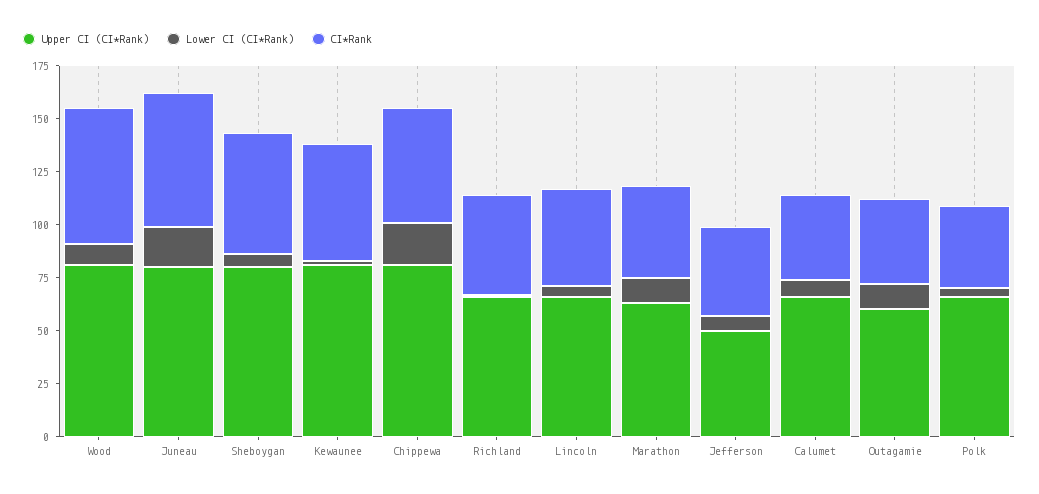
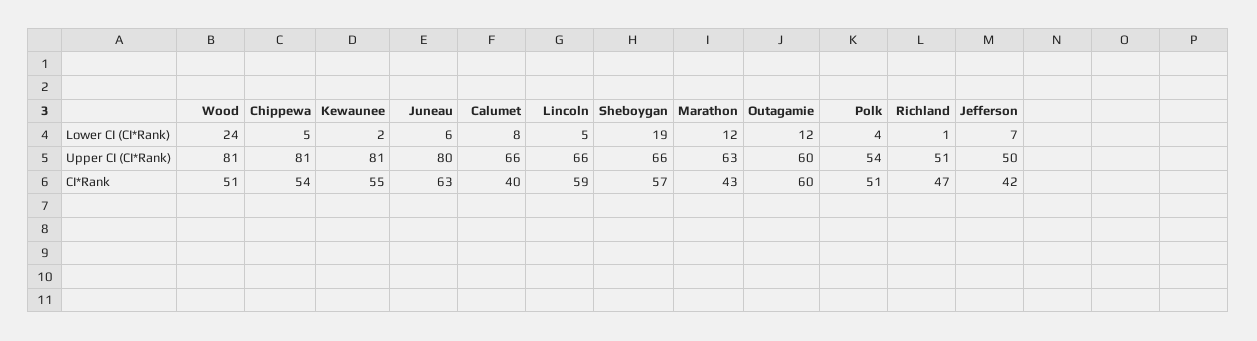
Lower CI (CI*Rank), Wood: 10 -> 24
CI*Rank, Wood: 65 -> 51
Lower CI (CI*Rank), Juneau: 20 -> 6
Upper CI (CI*Rank), Sheboygan: 80 -> 66
Lower CI (CI*Rank), Sheboygan: 5 -> 19
Lower CI (CI*Rank), Chippewa: 20 -> 5
Upper CI (CI*Rank), Richland: 65 -> 51
CI*Rank, Lincoln: 45 -> 59
CI*Rank, Outagamie: 40 -> 60
Upper CI (CI*Rank), Polk: 65 -> 54
CI*Rank, Polk: 40 -> 51

